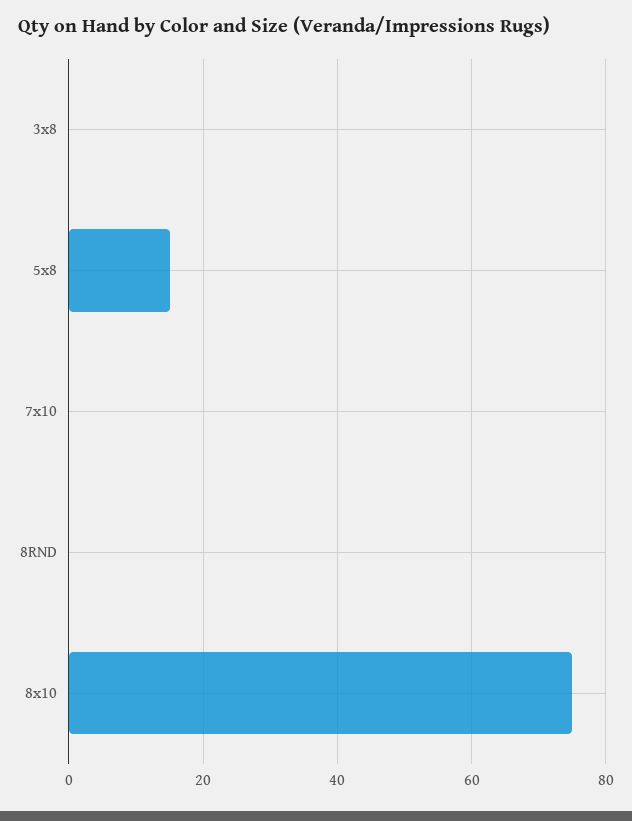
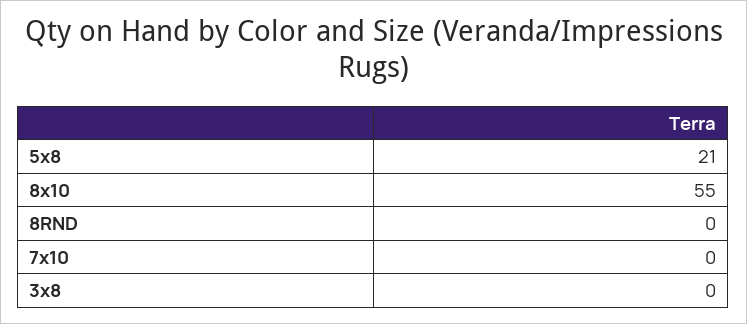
5x8: 15 -> 21
8x10: 75 -> 55

